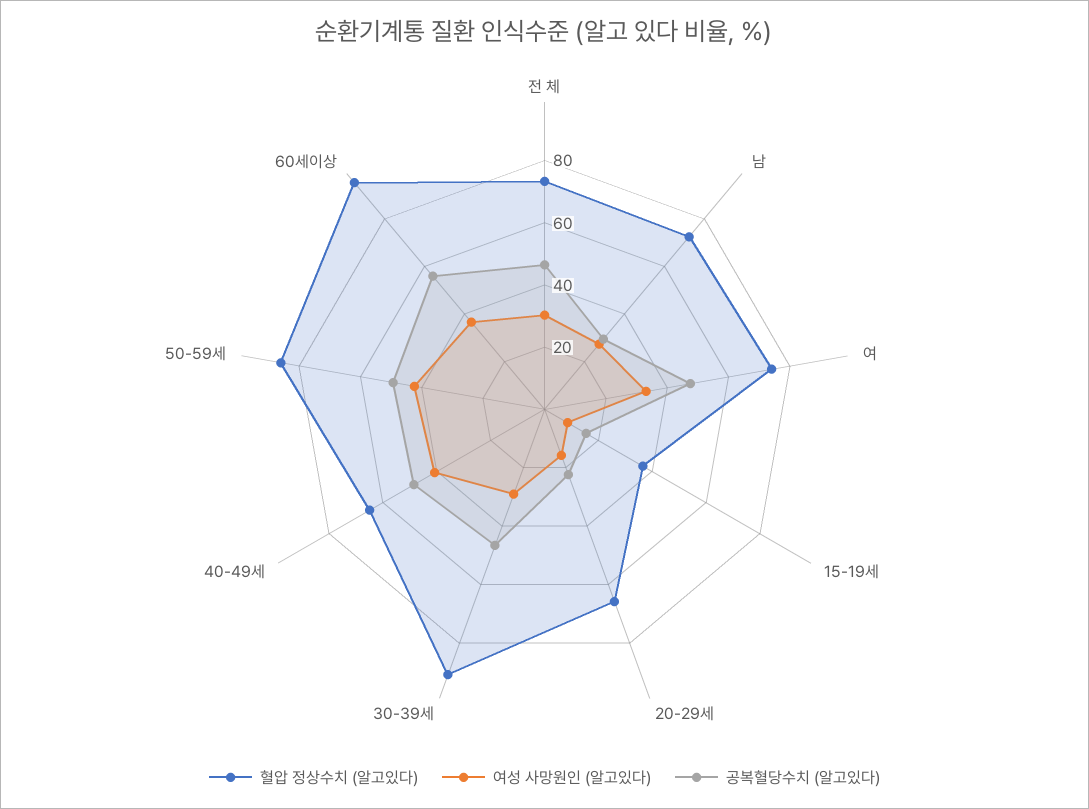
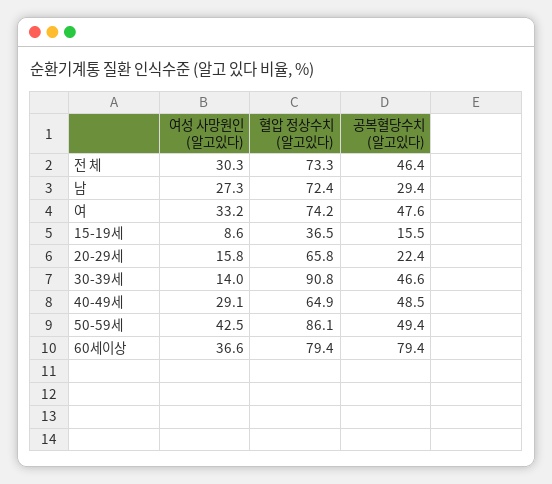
여성 사망원인 (알고있다), 30-39세: 30 -> 14
여성 사망원인 (알고있다), 40-49세: 40 -> 29.1
혈압 정상수치 (알고있다), 60세이상: 95 -> 79.4
공복혈당수치 (알고있다), 60세이상: 55 -> 79.4

